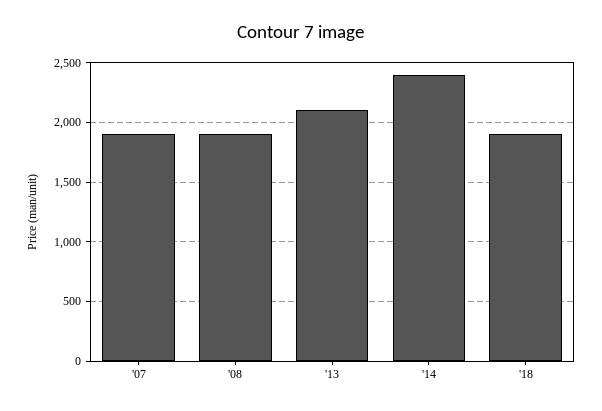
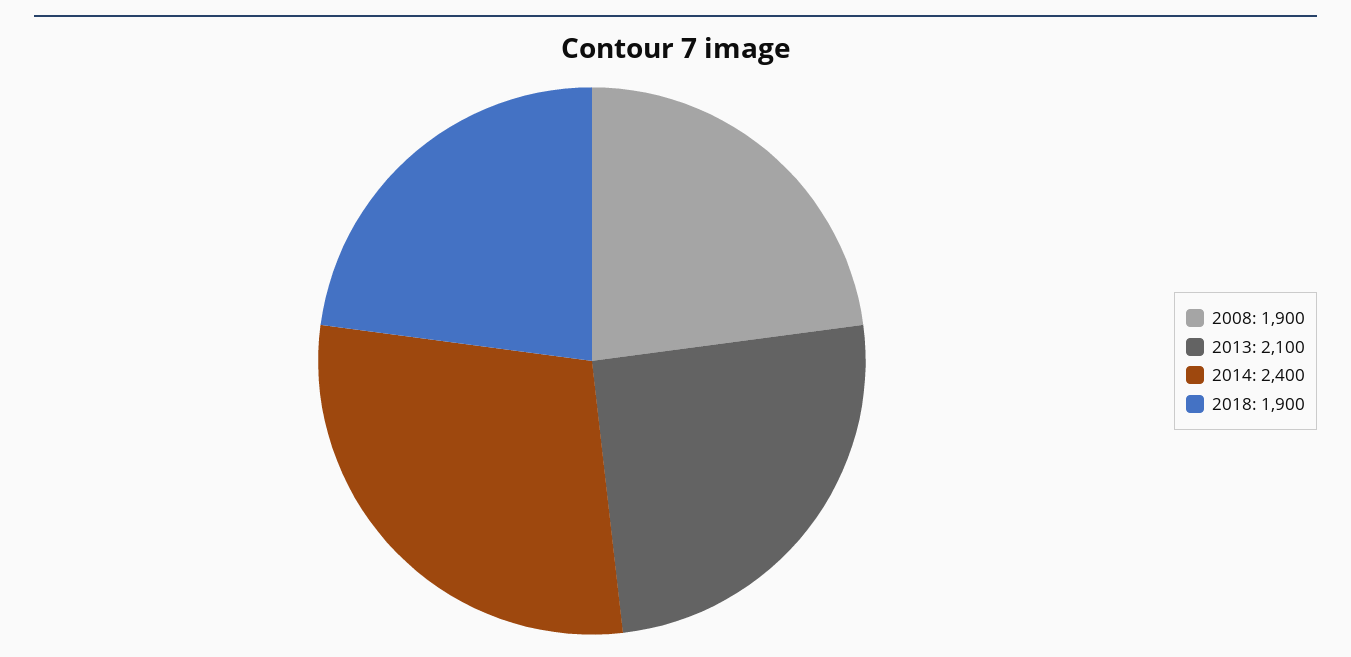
'07: 1900 -> none

